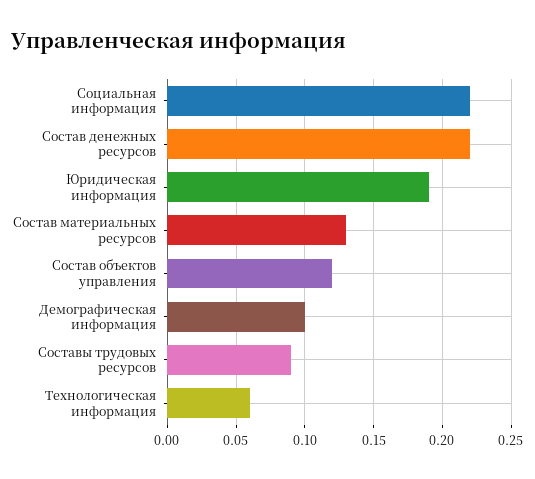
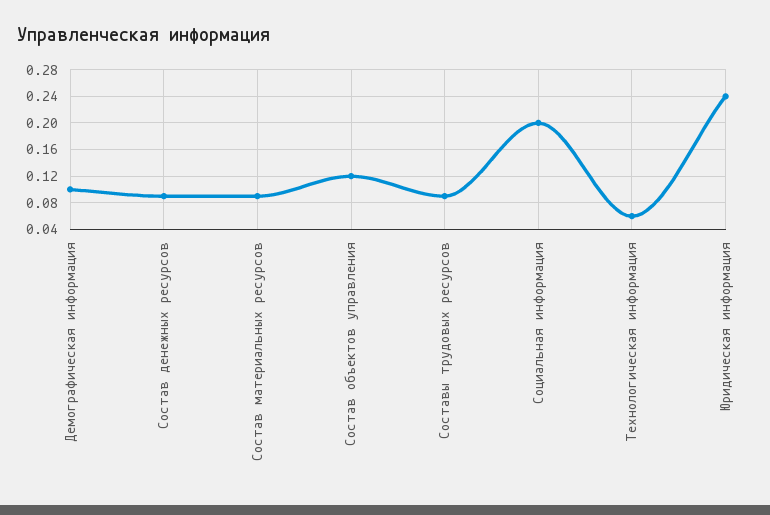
Социальная информация: 0.22 -> 0.2
Состав денежных ресурсов: 0.22 -> 0.09
Юридическая информация: 0.19 -> 0.24
Состав материальных ресурсов: 0.13 -> 0.09

